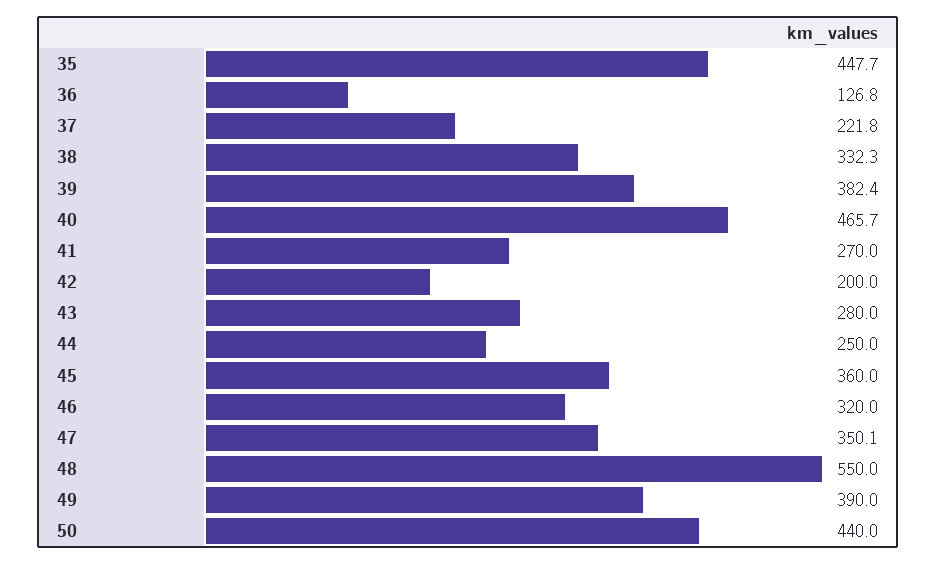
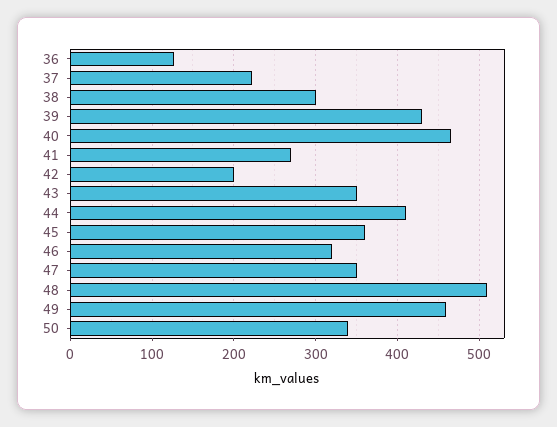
35: 447.7 -> none
38: 332.3 -> 300
39: 382.4 -> 430
43: 280 -> 350
44: 250 -> 410
48: 550 -> 510
49: 390 -> 460
50: 440 -> 340

